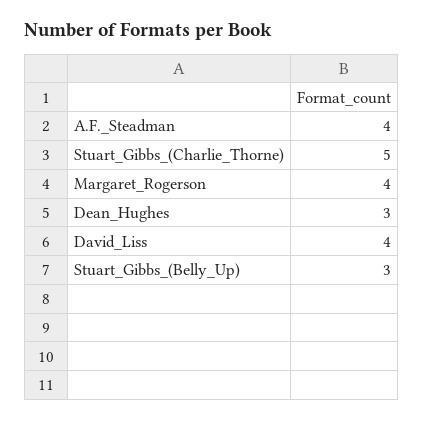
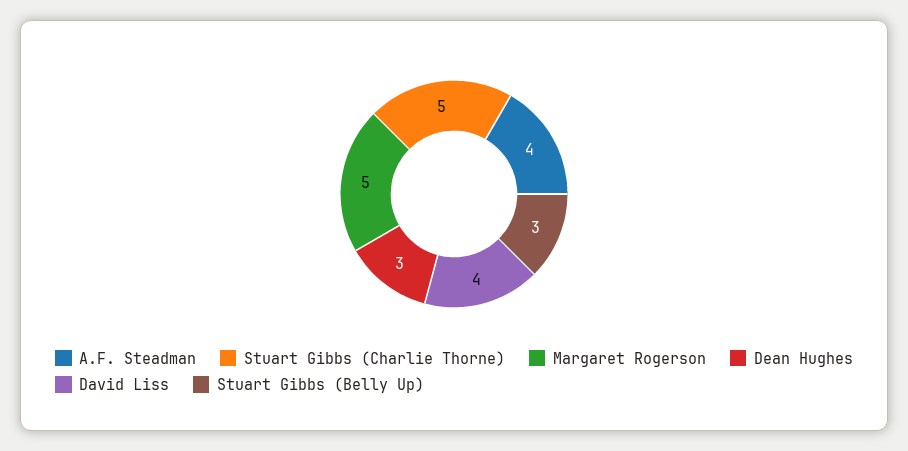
Margaret_Rogerson: 4 -> 5

